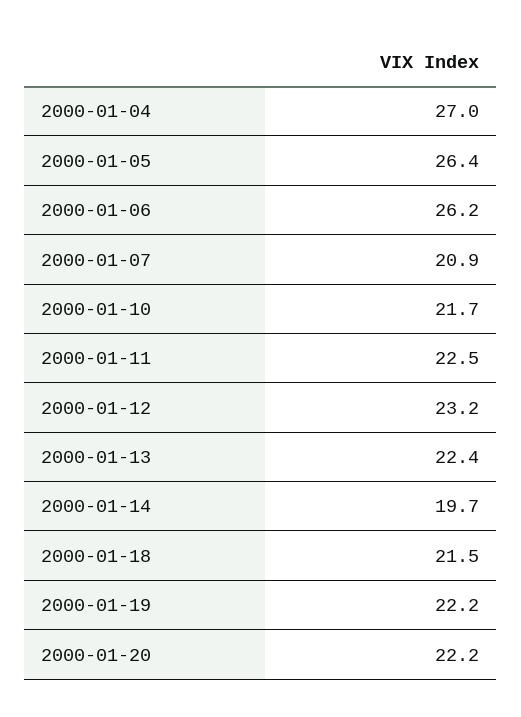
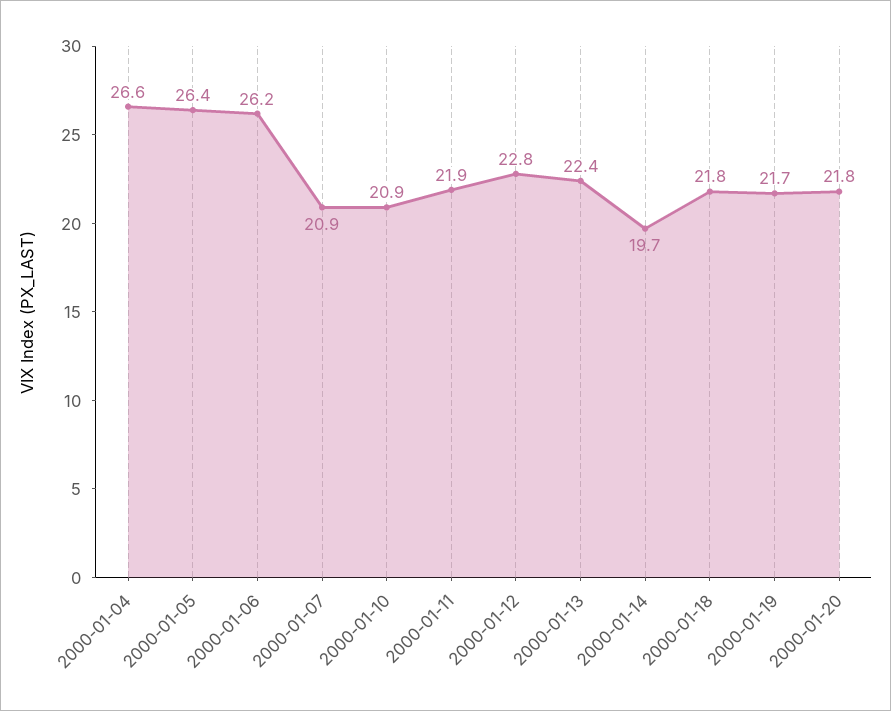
2000-01-04: 27 -> 26.6
2000-01-10: 21.7 -> 20.9
2000-01-11: 22.5 -> 21.9
2000-01-12: 23.2 -> 22.8
2000-01-18: 21.5 -> 21.8
2000-01-19: 22.2 -> 21.7
2000-01-20: 22.2 -> 21.8

